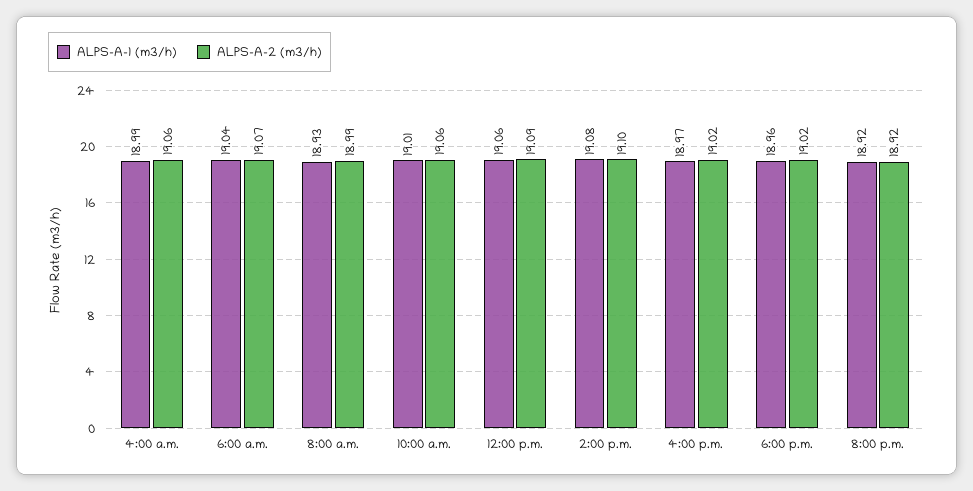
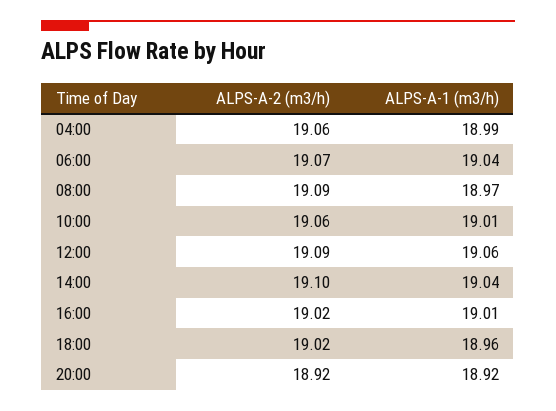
ALPS-A-1 (m3/h), 8:00 a.m.: 18.93 -> 18.97
ALPS-A-2 (m3/h), 8:00 a.m.: 18.99 -> 19.09
ALPS-A-1 (m3/h), 2:00 p.m.: 19.08 -> 19.04
ALPS-A-1 (m3/h), 4:00 p.m.: 18.97 -> 19.01

